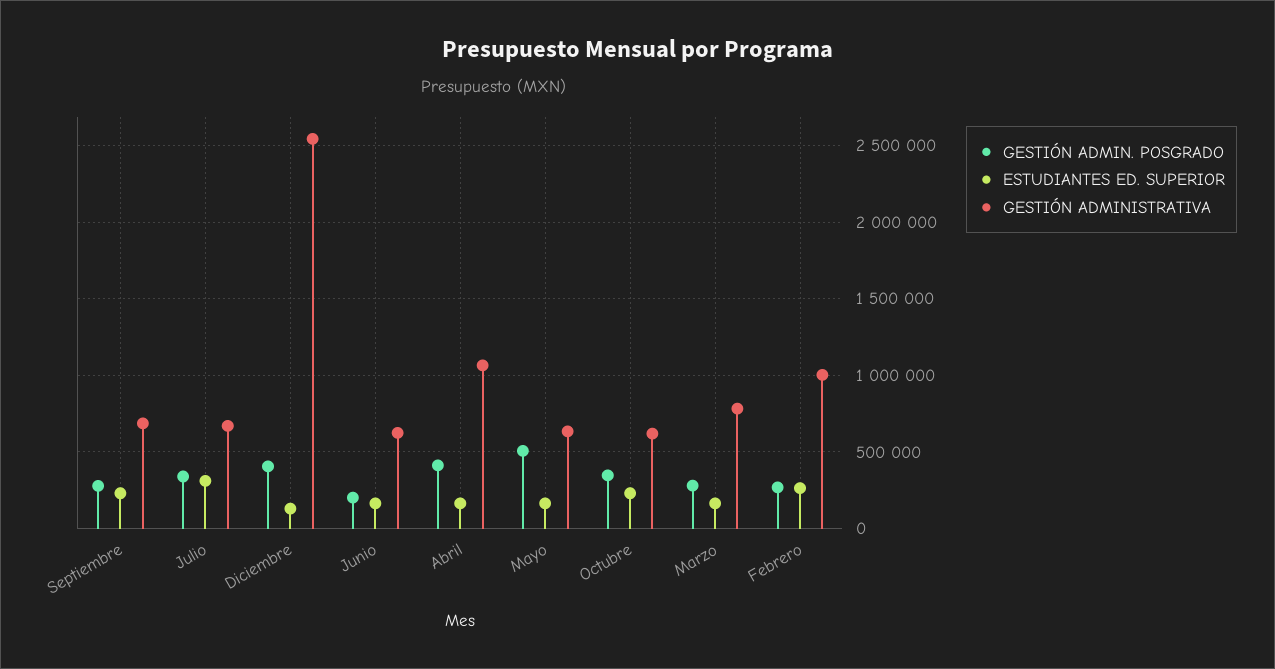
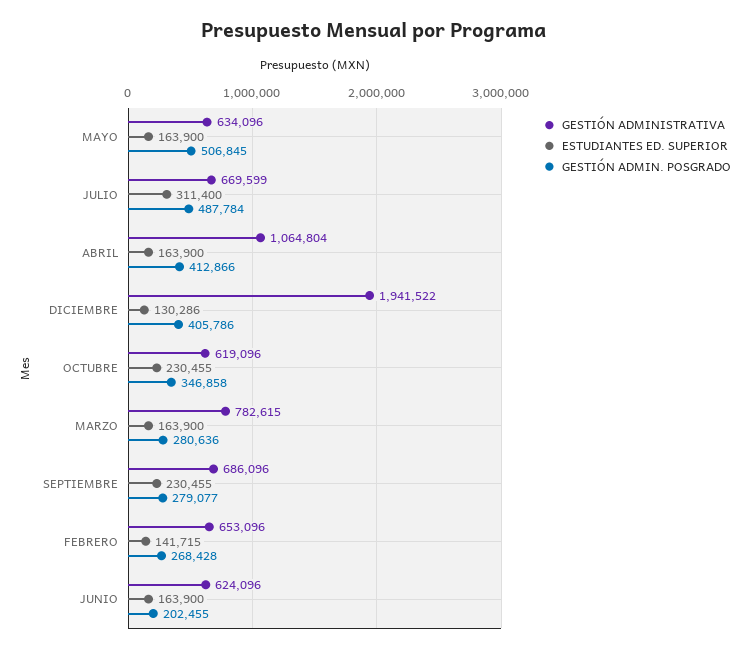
GESTIÓN ADMIN. POSGRADO, Julio: 350000 -> 487784
GESTIÓN ADMINISTRATIVA, Diciembre: 2550000 -> 1941522
ESTUDIANTES ED. SUPERIOR, Febrero: 250000 -> 141715
GESTIÓN ADMINISTRATIVA, Febrero: 1000000 -> 653096

